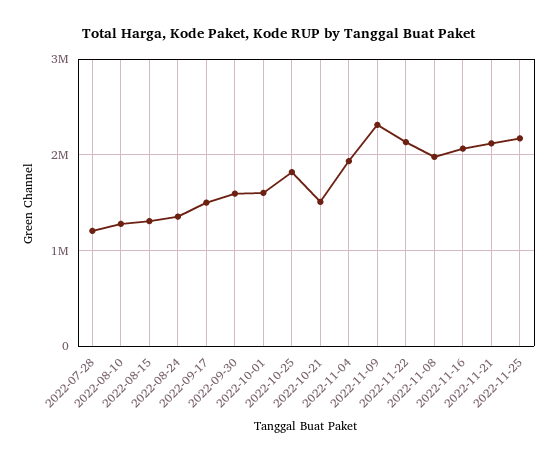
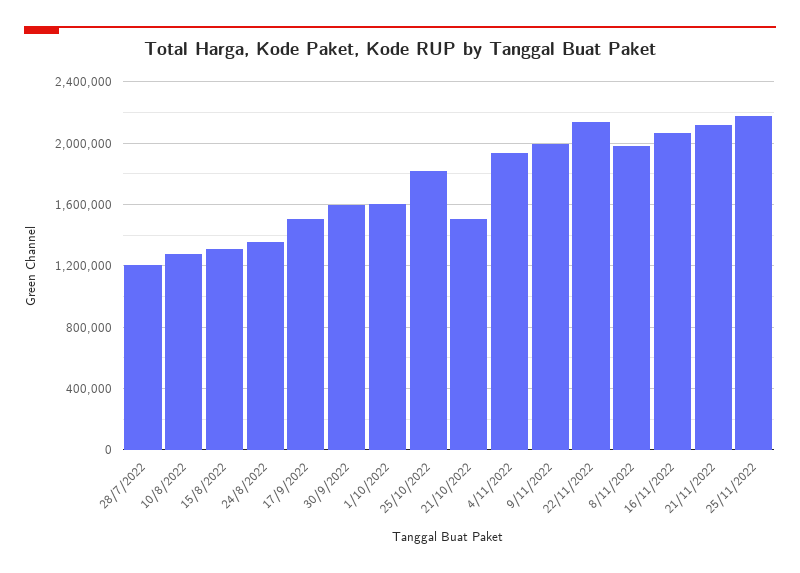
2022-11-09: 2300000 -> 2000000

